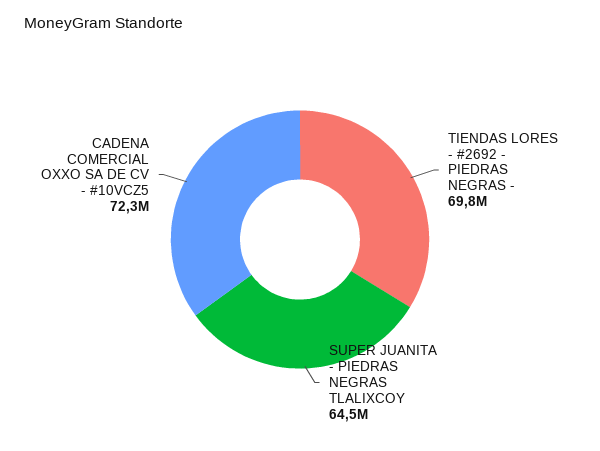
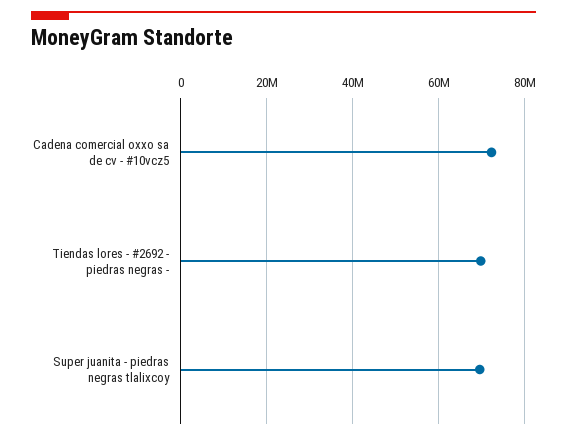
SUPER JUANITA - PIEDRAS NEGRAS TLALIXCOY: 64500000 -> 70000000

